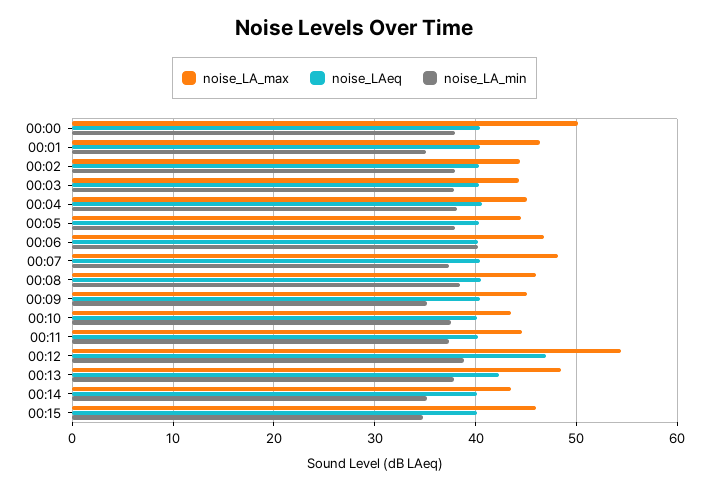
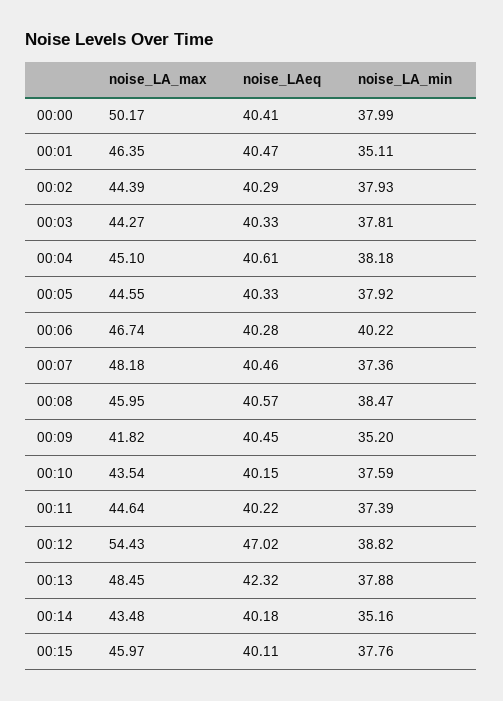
noise_LA_max, 00:09: 45 -> 41.82
noise_LA_min, 00:15: 35 -> 37.76

